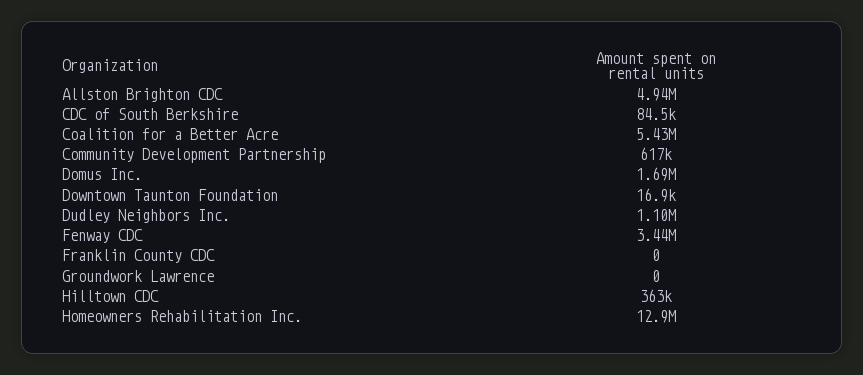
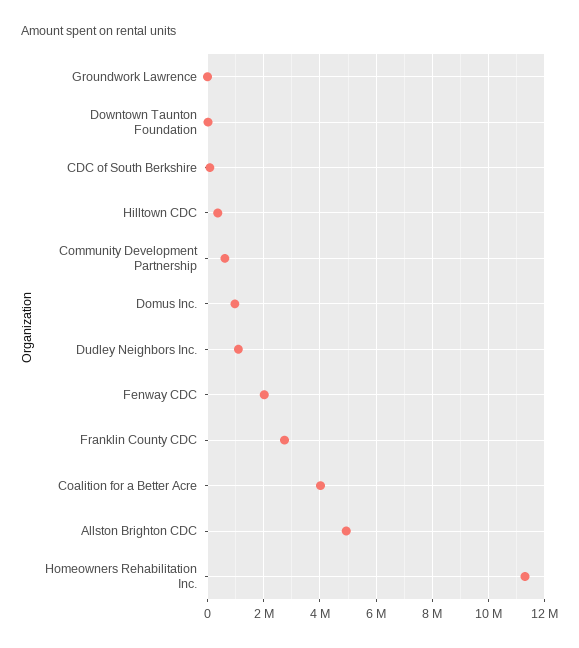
Coalition for a Better Acre: 5430000 -> 4000000
Domus Inc.: 1690000 -> 1000000
Fenway CDC: 3440000 -> 2000000
Franklin County CDC: 0 -> 2750000
Homeowners Rehabilitation Inc.: 12900000 -> 11250000

